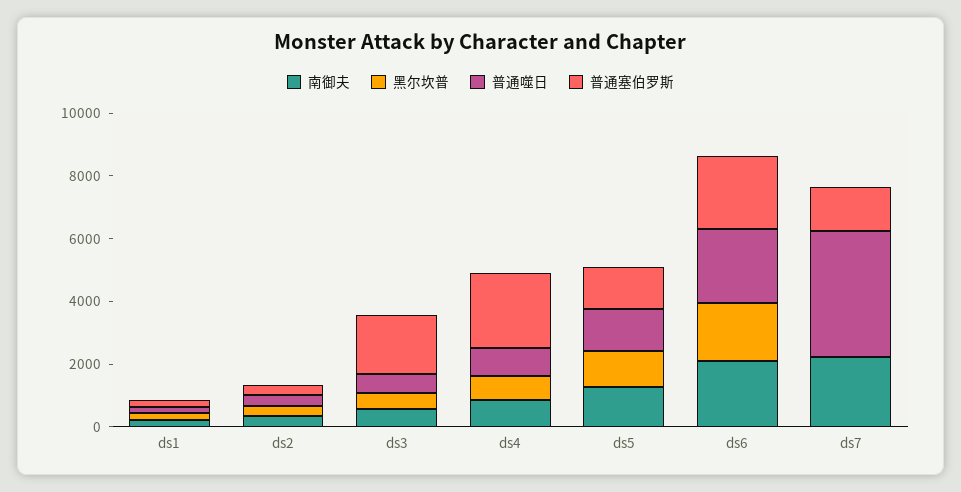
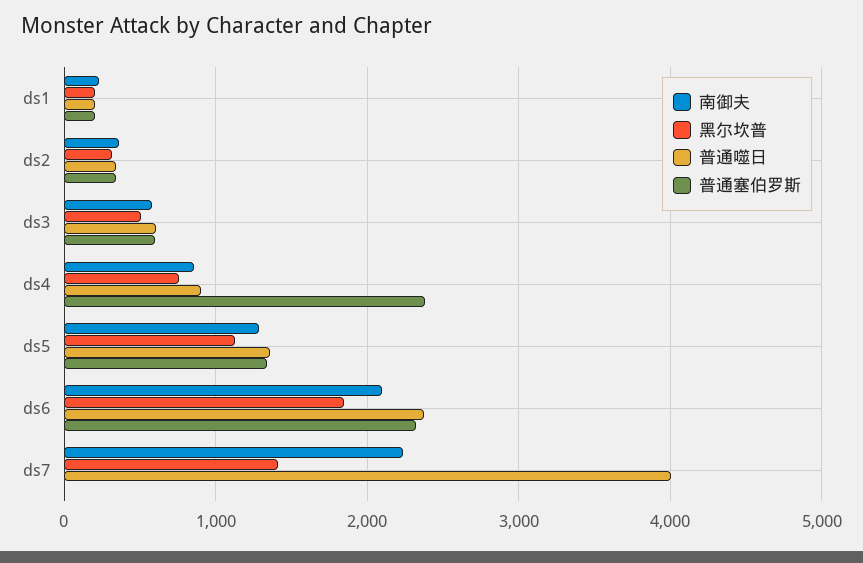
普通塞伯罗斯, ds3: 2000 -> 600
黑尔坎普, ds7: 0 -> 1400
普通塞伯罗斯, ds7: 1500 -> 0

